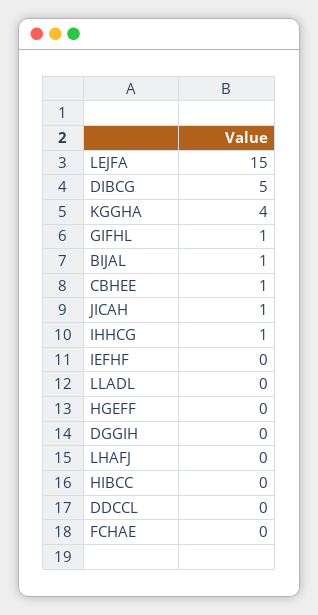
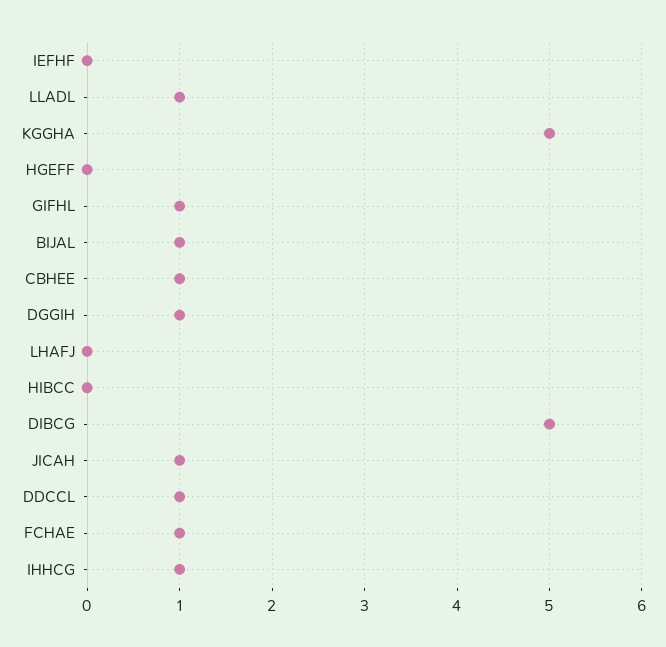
LEJFA: 15 -> none
KGGHA: 4 -> 5
LLADL: 0 -> 1
DGGIH: 0 -> 1
DDCCL: 0 -> 1
FCHAE: 0 -> 1

